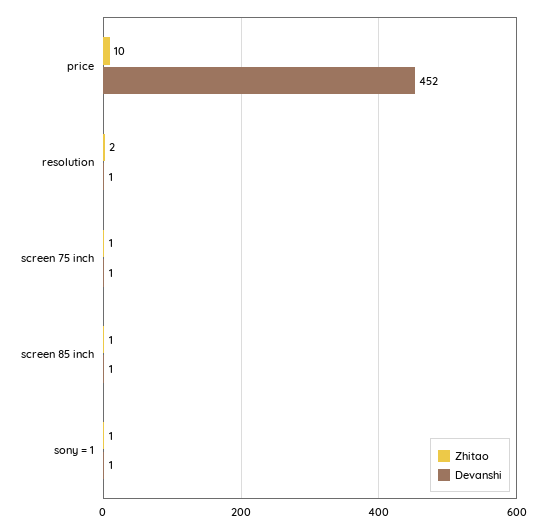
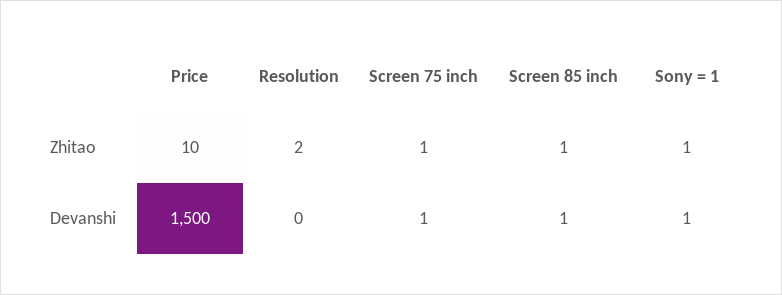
Devanshi, price: 452 -> 1500
Devanshi, resolution: 1 -> 0

